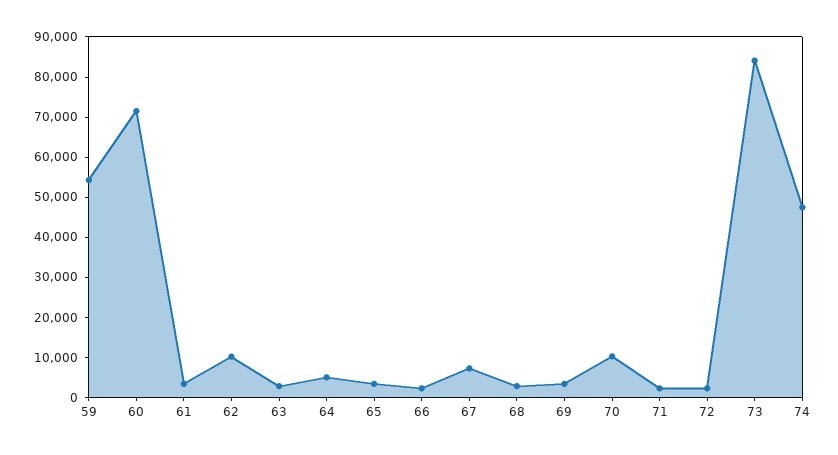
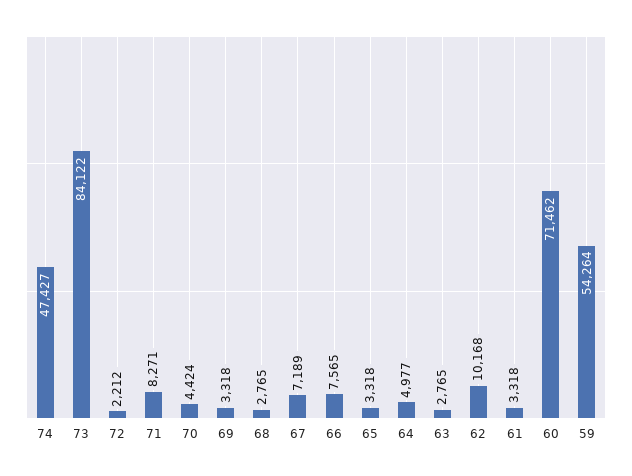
66: 2000 -> 7565
70: 10000 -> 4424
71: 2000 -> 8271

